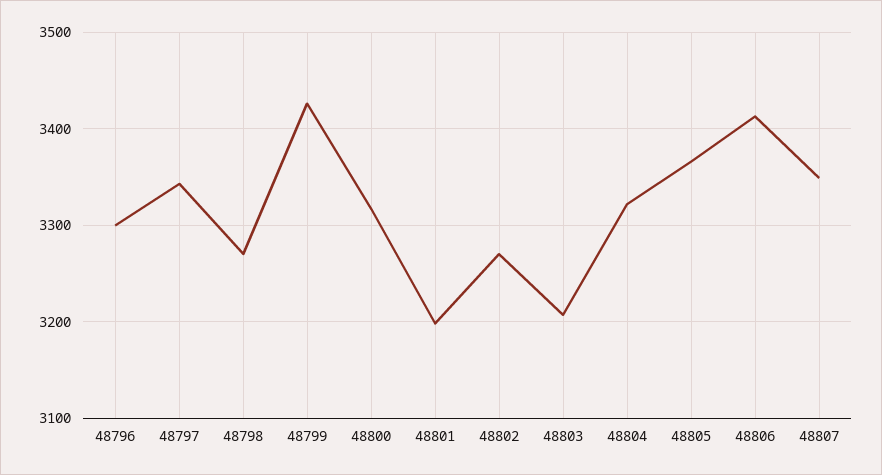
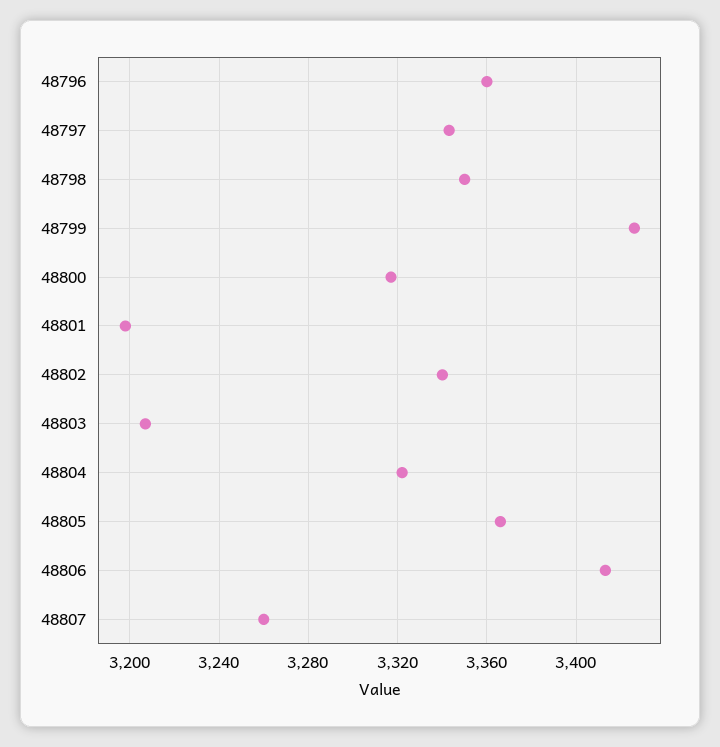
48796: 3300 -> 3360
48798: 3270 -> 3350
48802: 3270 -> 3340
48807: 3350 -> 3260

